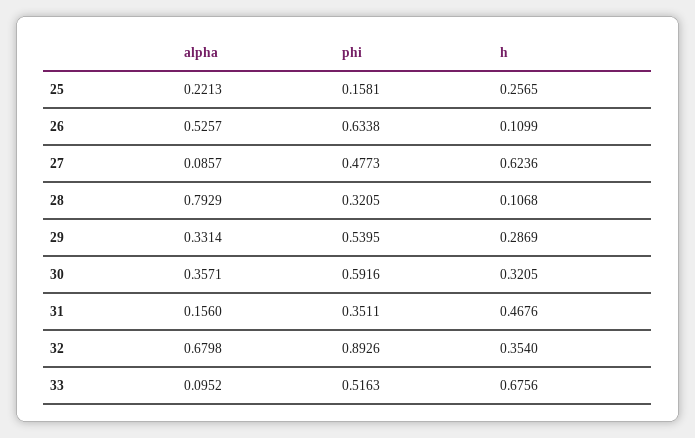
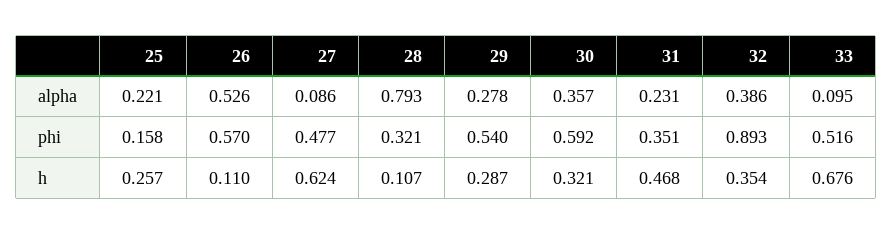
phi, 26: 0.6338 -> 0.57
alpha, 29: 0.3314 -> 0.278
alpha, 31: 0.156 -> 0.231
alpha, 32: 0.6798 -> 0.386

